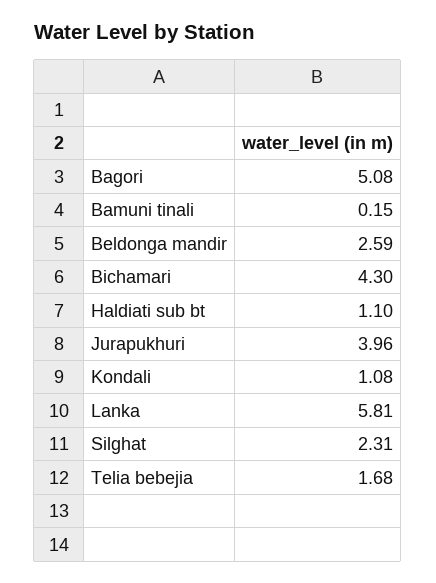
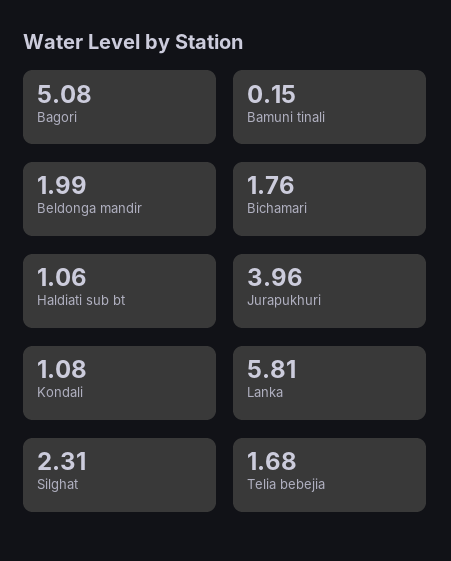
Beldonga mandir: 2.59 -> 1.99
Bichamari: 4.3 -> 1.76
Haldiati sub bt: 1.1 -> 1.06

